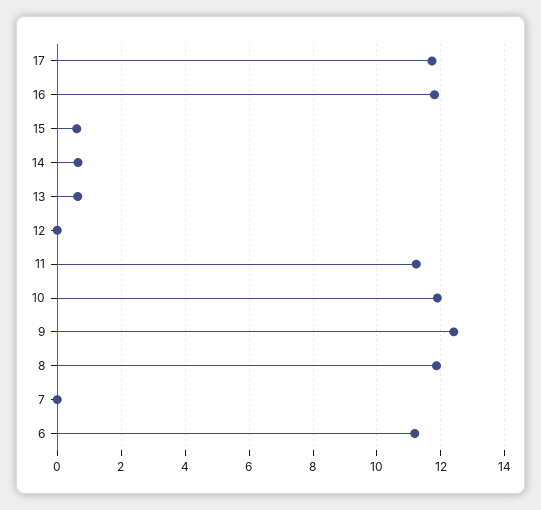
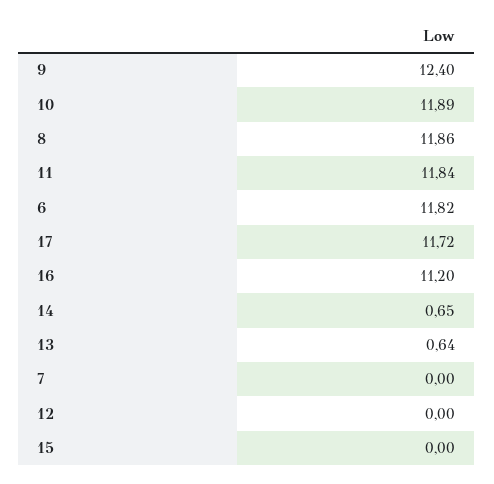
16: 11.8 -> 11.2
15: 0.6 -> 0
11: 11.2 -> 11.84
6: 11.2 -> 11.82

